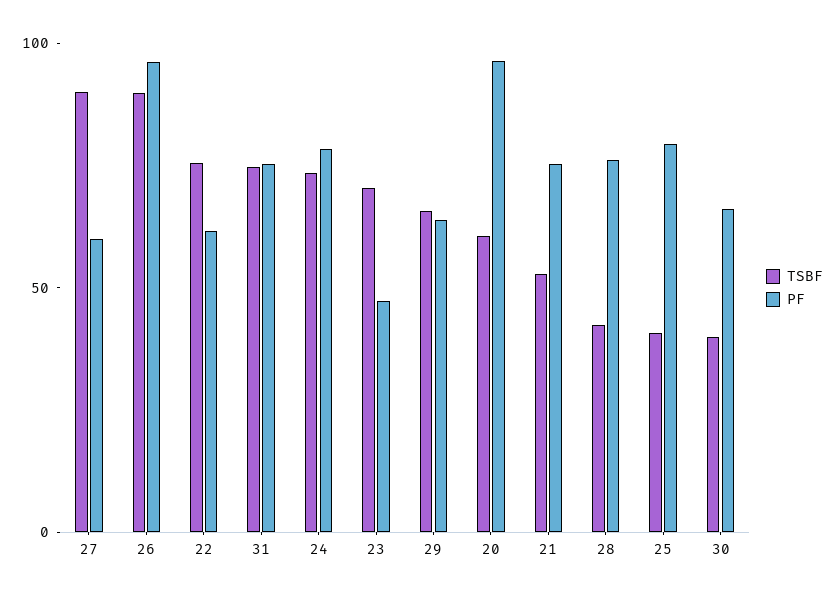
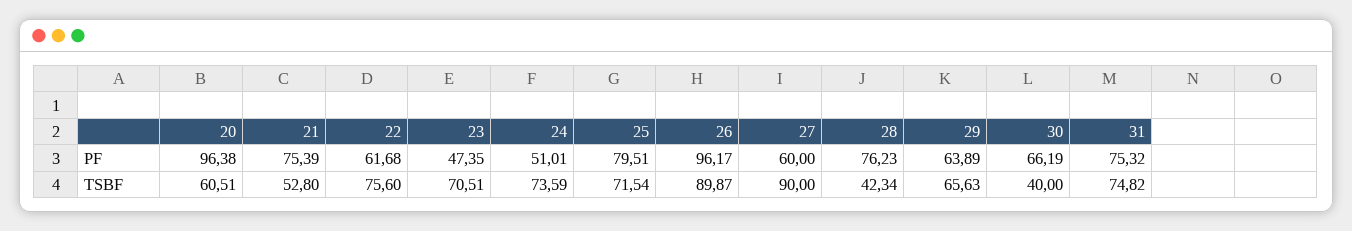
PF, 24: 80 -> 51.01
TSBF, 25: 40 -> 71.54

